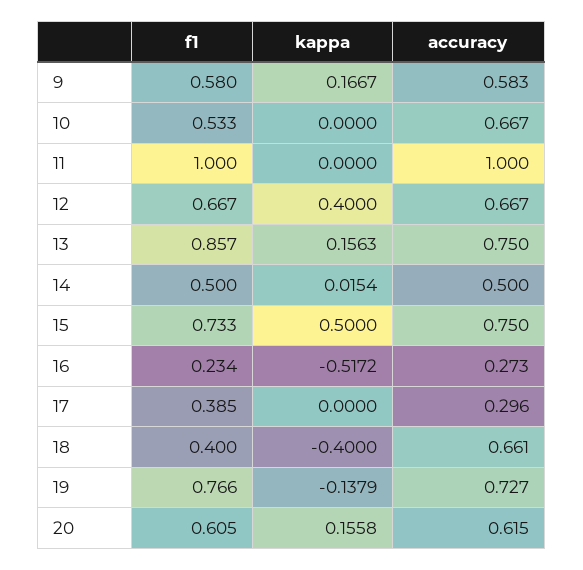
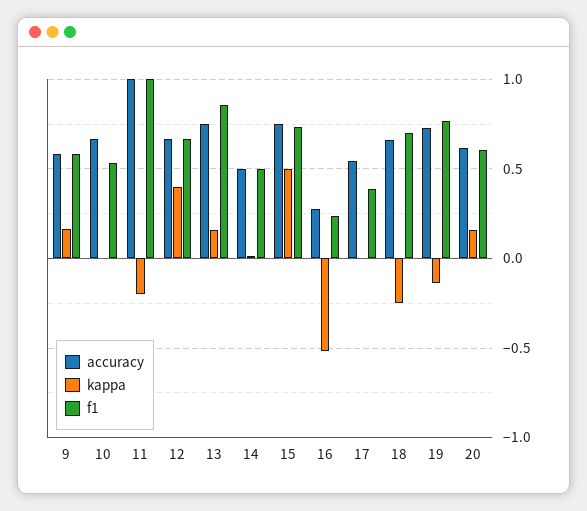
kappa, 11: 0 -> -0.2
accuracy, 17: 0.296 -> 0.55
f1, 18: 0.4 -> 0.7
kappa, 18: -0.4 -> -0.25

